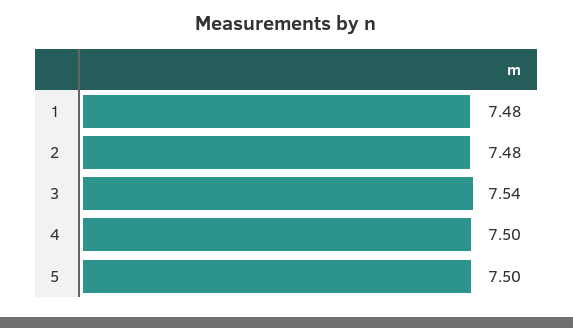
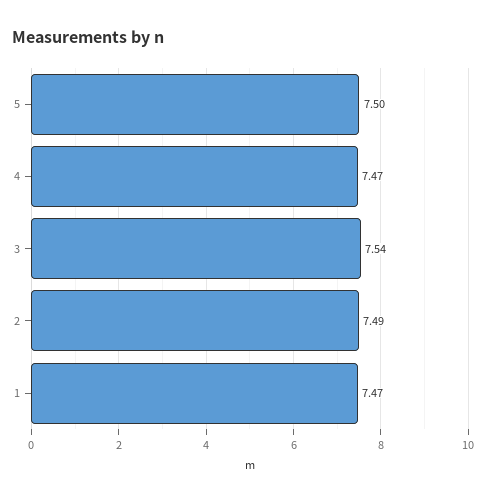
1: 7.48 -> 7.47
2: 7.48 -> 7.49
4: 7.5 -> 7.47

